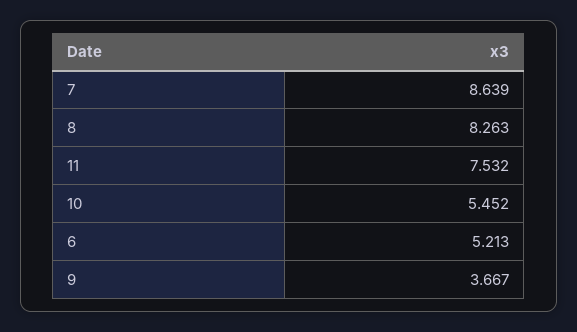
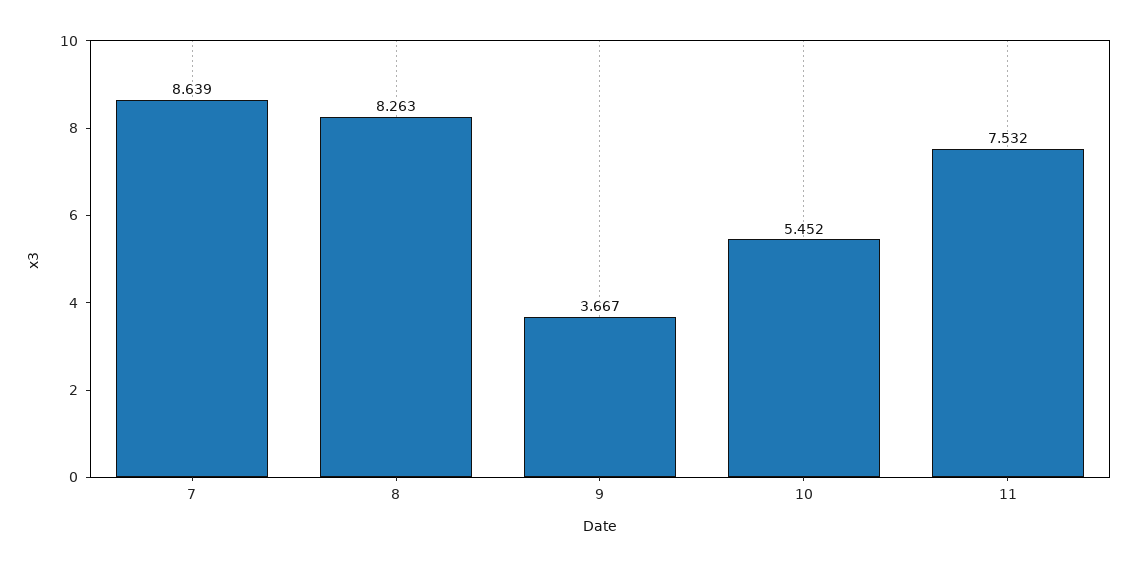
6: 5.213 -> none

